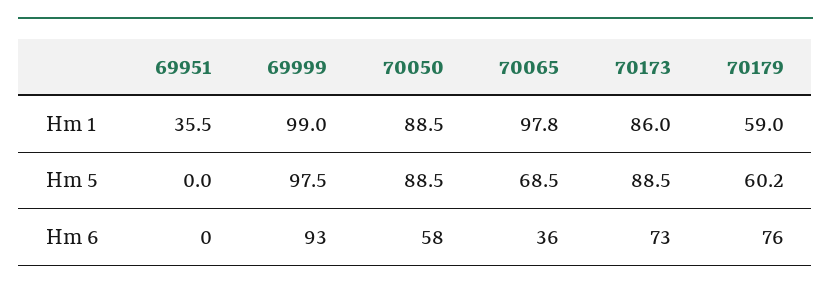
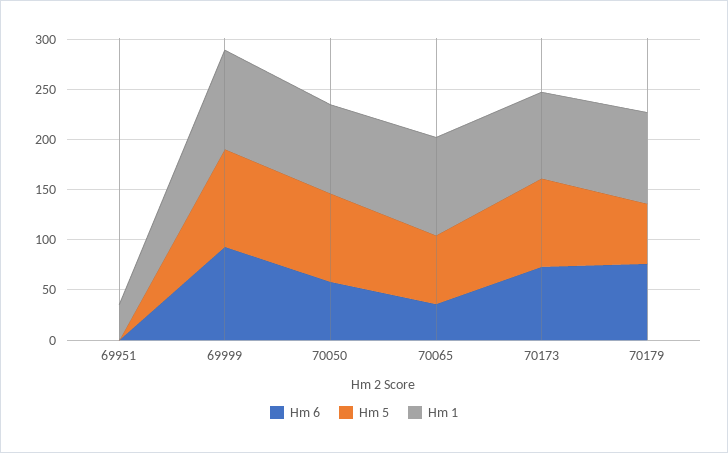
Hm 1, 70179: 59 -> 90

